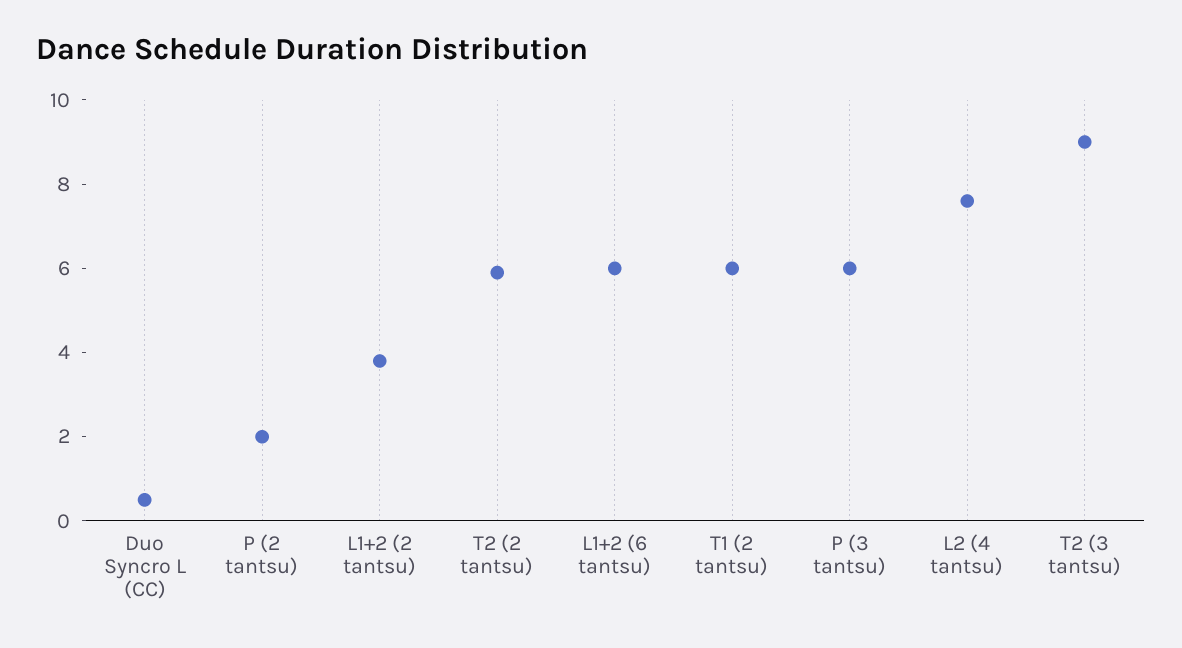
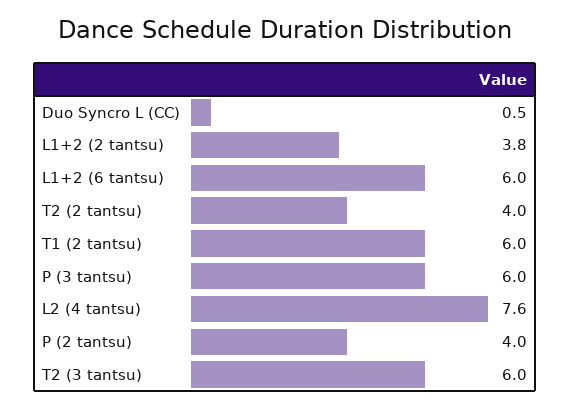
P (2 tantsu): 2 -> 4
T2 (2 tantsu): 6 -> 4
T2 (3 tantsu): 9 -> 6

